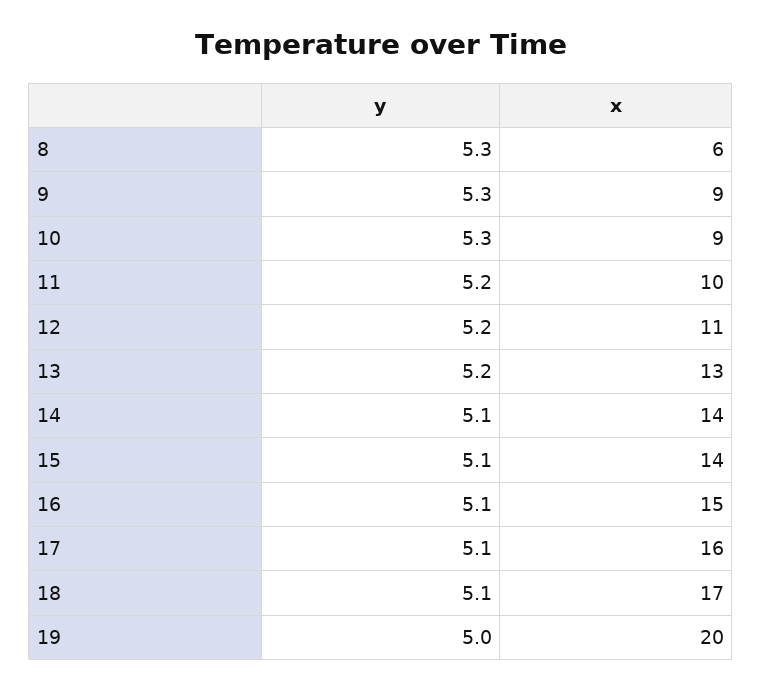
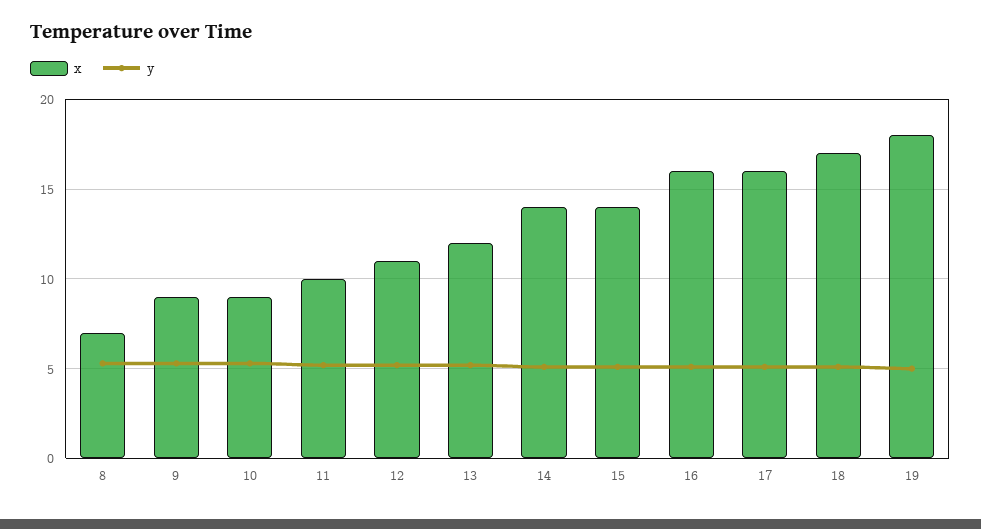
x, 8: 6 -> 7
x, 13: 13 -> 12
x, 16: 15 -> 16
x, 19: 20 -> 18

